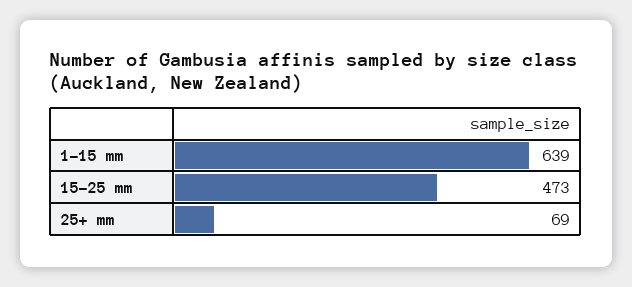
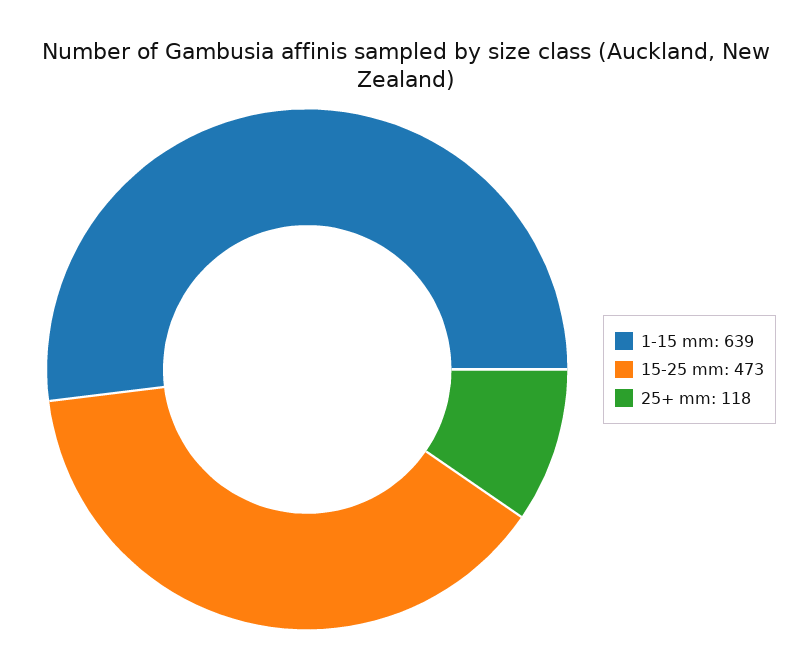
25+ mm: 69 -> 118

